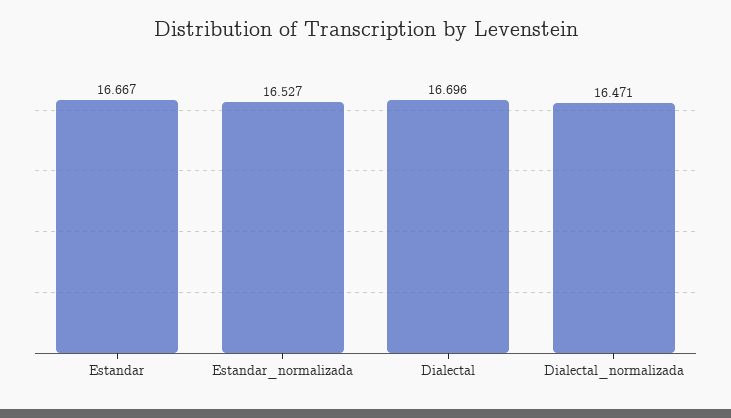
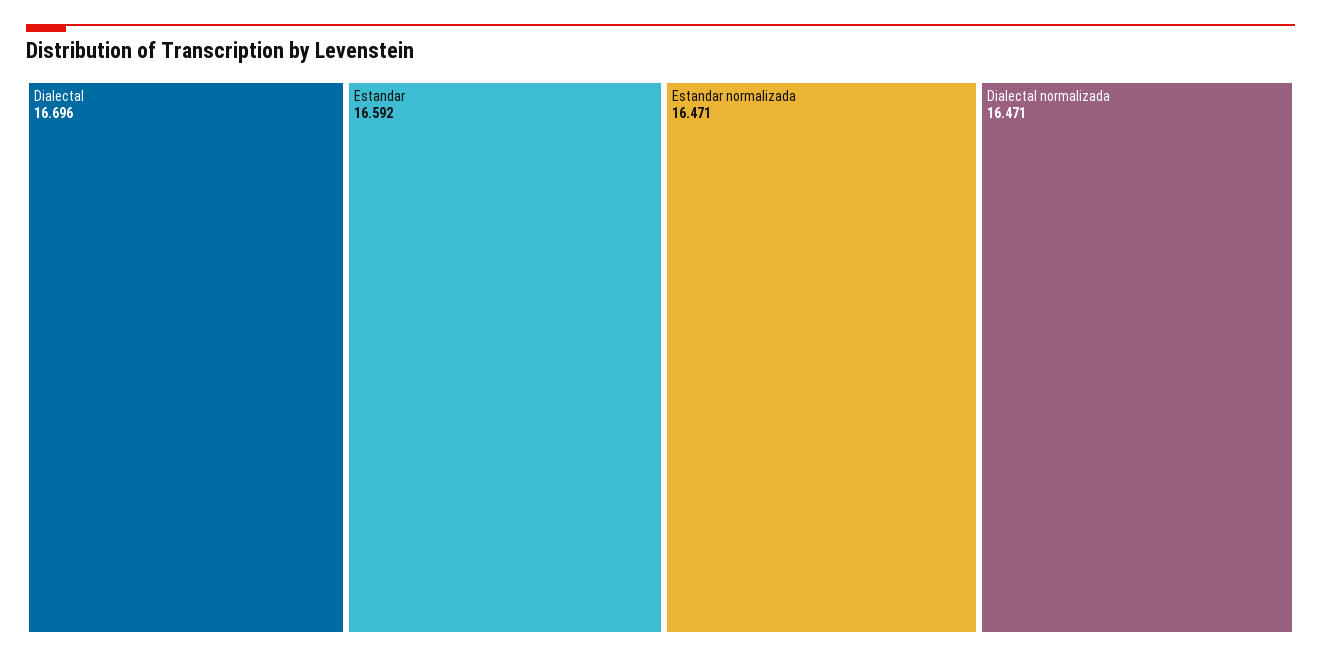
Estandar: 16.667 -> 16.592
Estandar_normalizada: 16.527 -> 16.471

